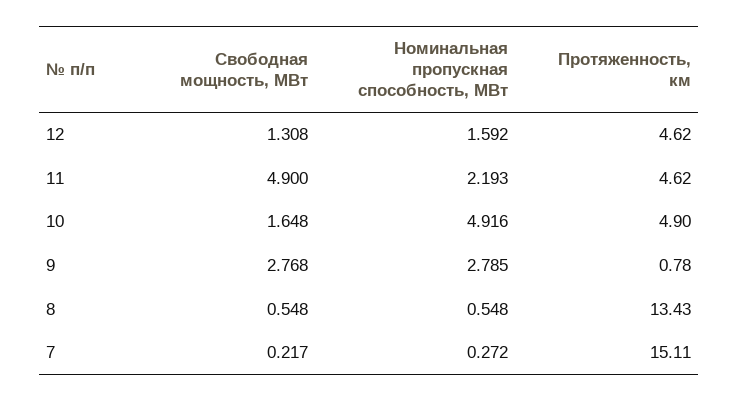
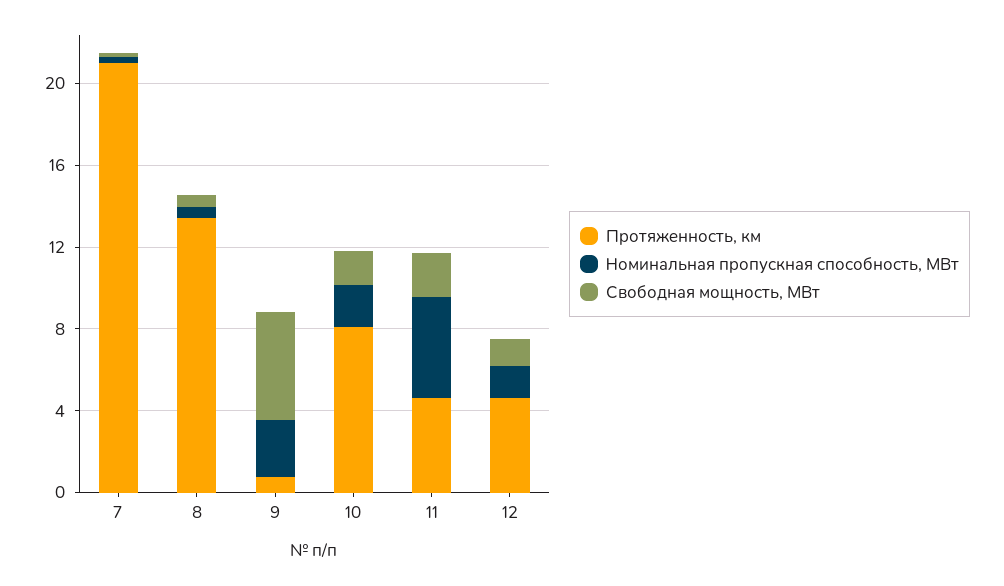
Свободная мощность, МВт, 11: 4.9 -> 2
Номинальная пропускная способность, МВт, 11: 2.193 -> 5
Номинальная пропускная способность, МВт, 10: 4.916 -> 2
Протяженность, км, 10: 4.9 -> 8
Свободная мощность, МВт, 9: 2.768 -> 5
Протяженность, км, 7: 15.11 -> 21

